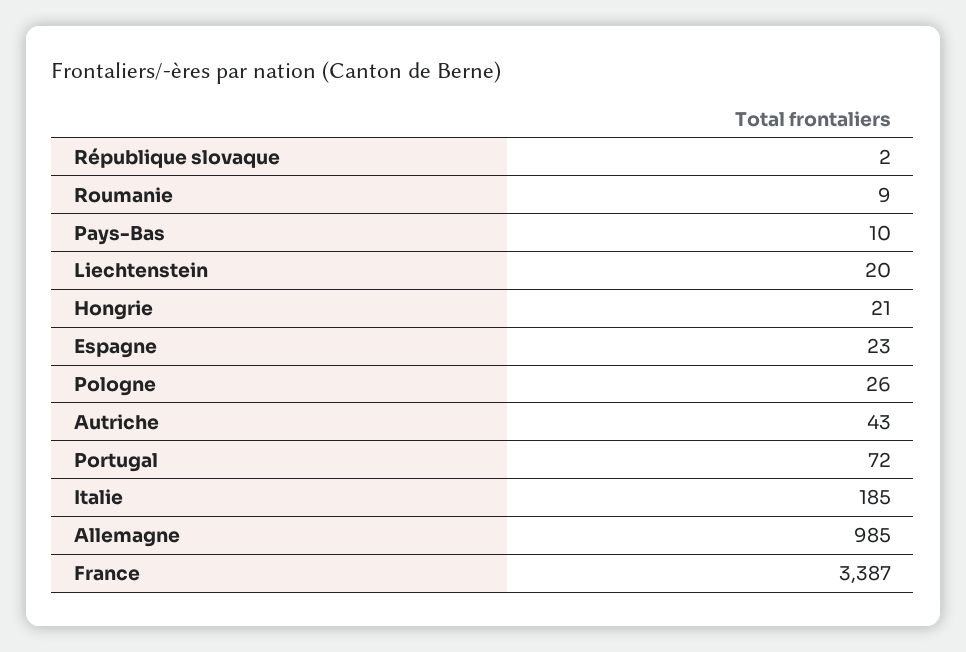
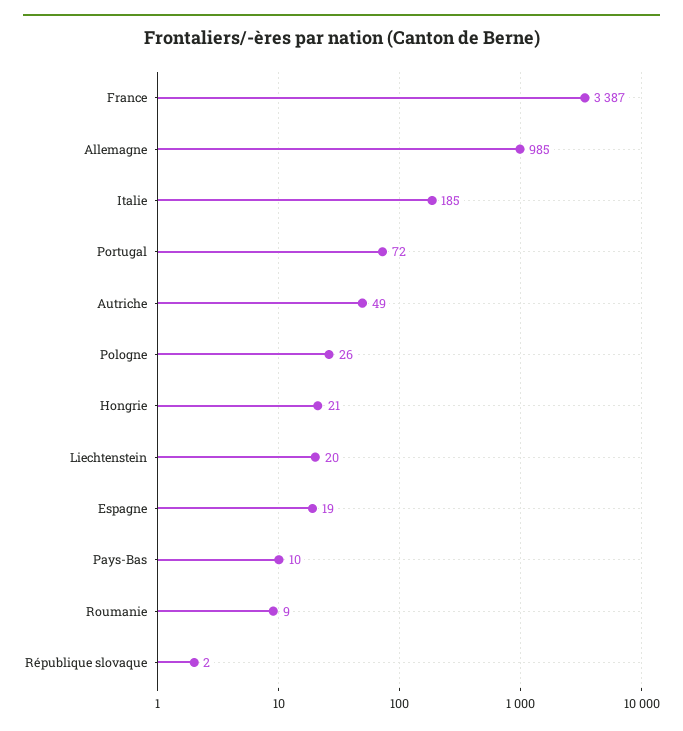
Espagne: 23 -> 19
Autriche: 43 -> 49

